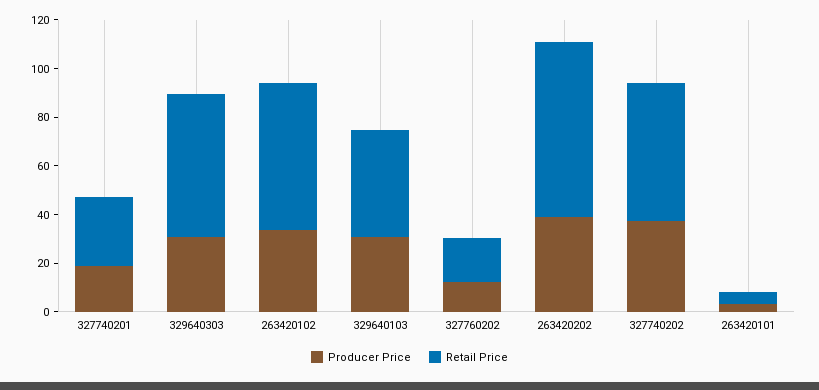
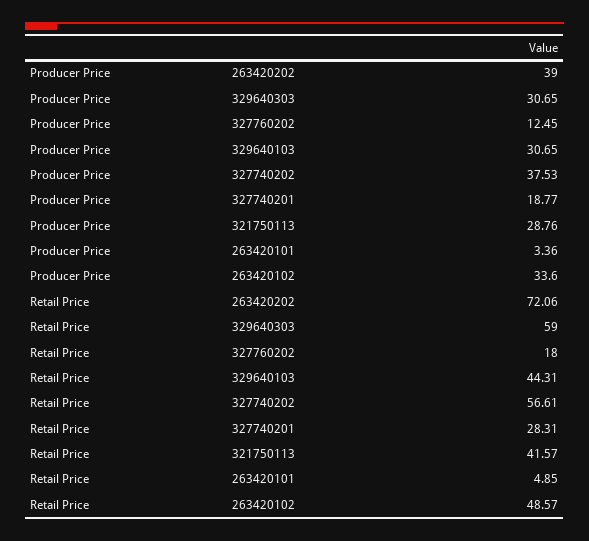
Retail Price, 263420102: 60 -> 48.57
Producer Price, 321750113: none -> 28.76
Retail Price, 321750113: none -> 41.57

